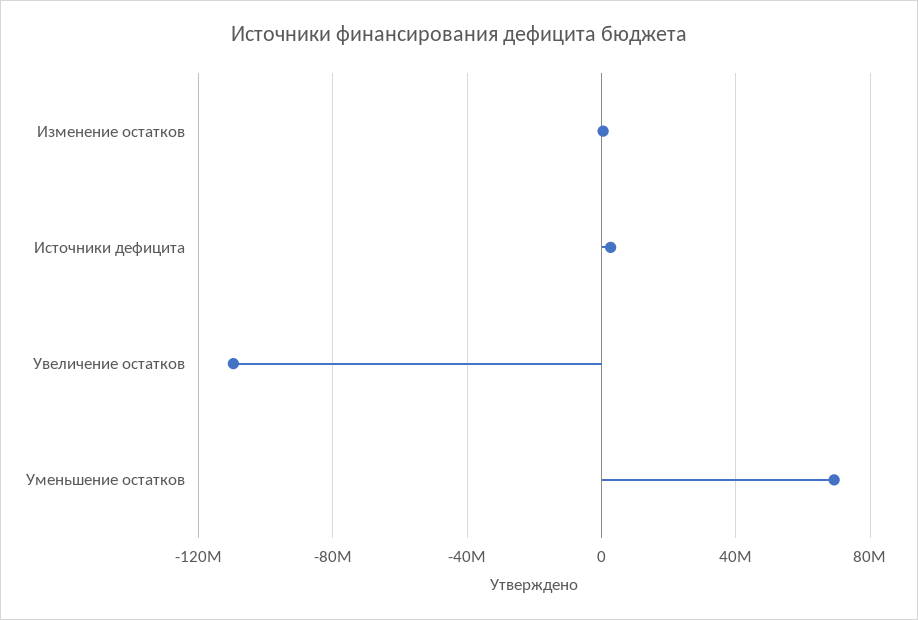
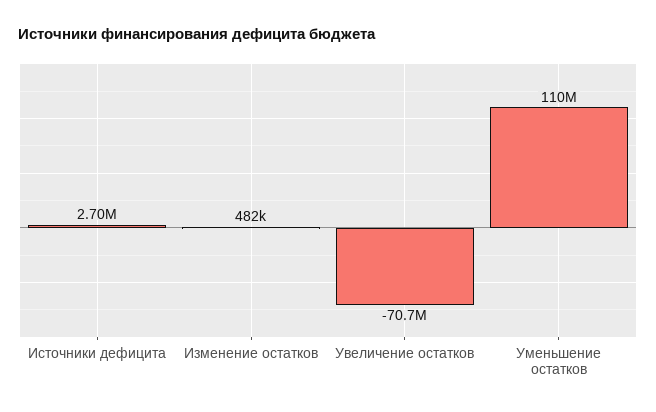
Увеличение остатков: -110000000 -> -70700000
Уменьшение остатков: 70000000 -> 110000000

